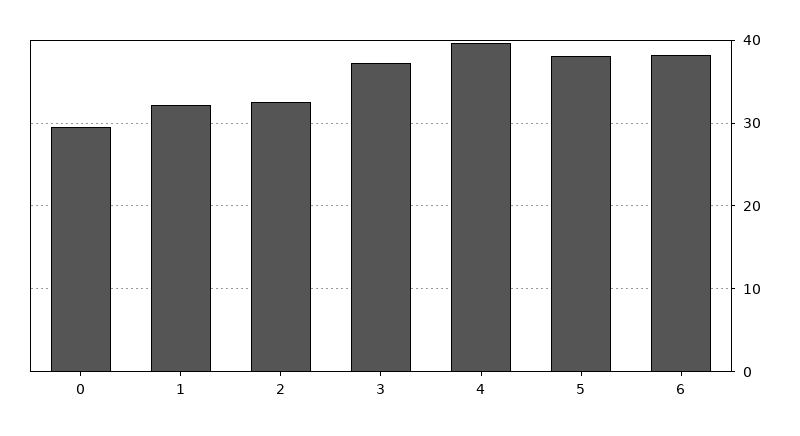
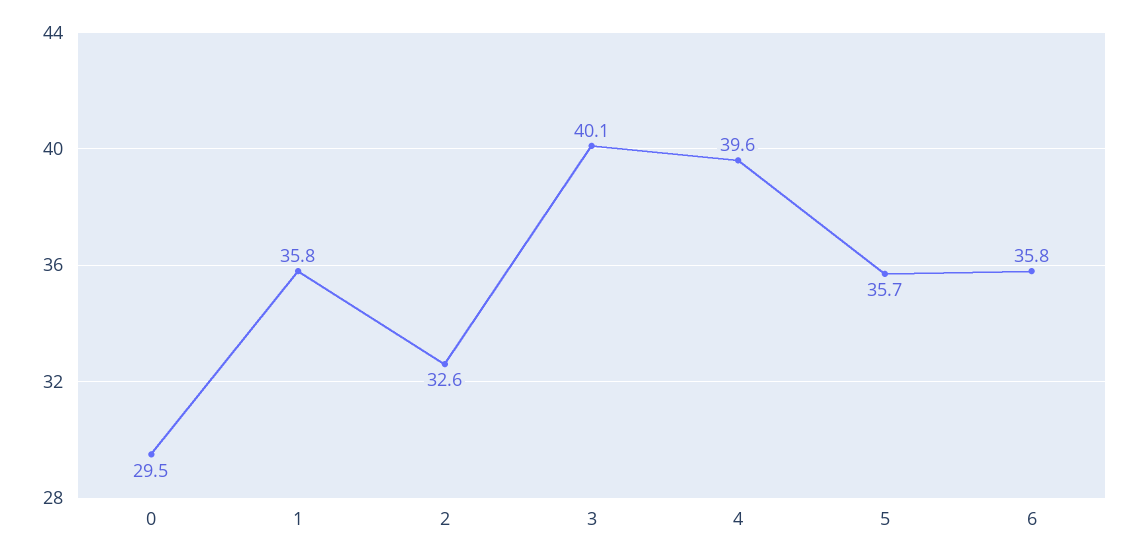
1: 32 -> 35.8
3: 37 -> 40.1
5: 38 -> 35.7
6: 38 -> 35.8

